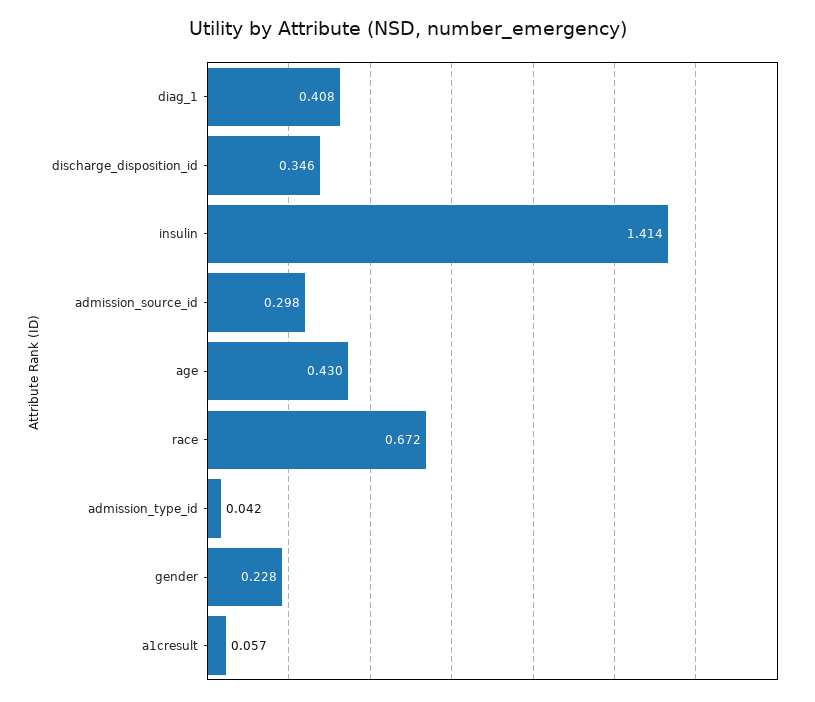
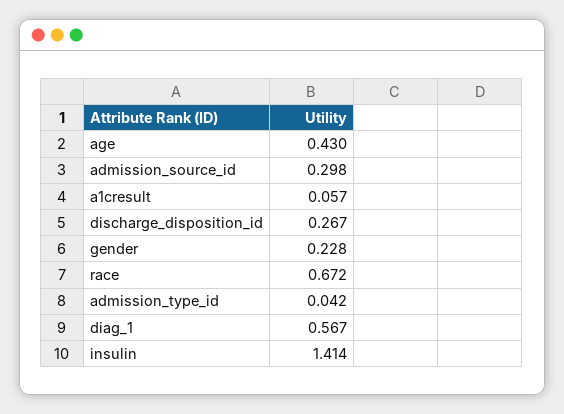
diag_1: 0.408 -> 0.567
discharge_disposition_id: 0.346 -> 0.267

